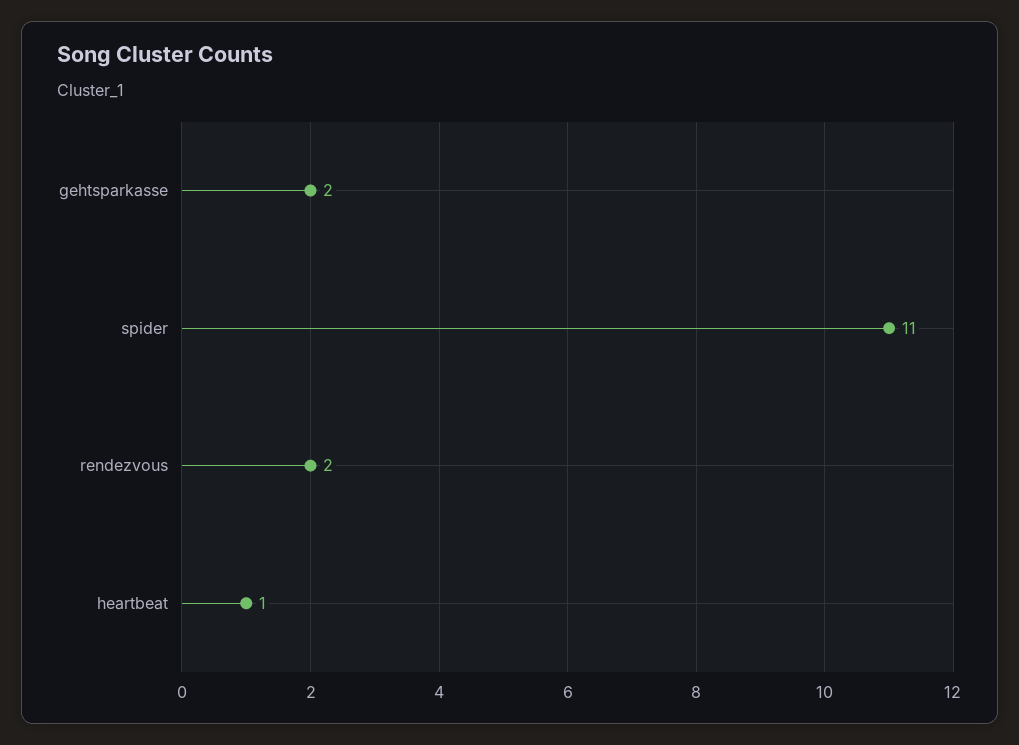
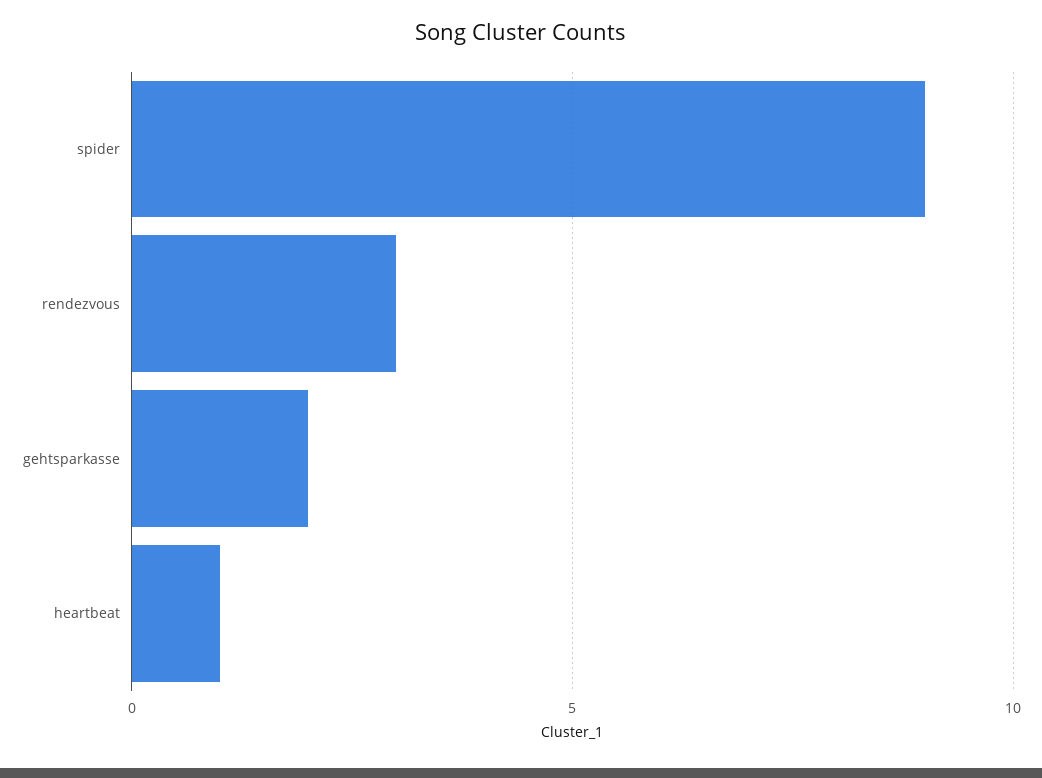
spider: 11 -> 9
rendezvous: 2 -> 3

